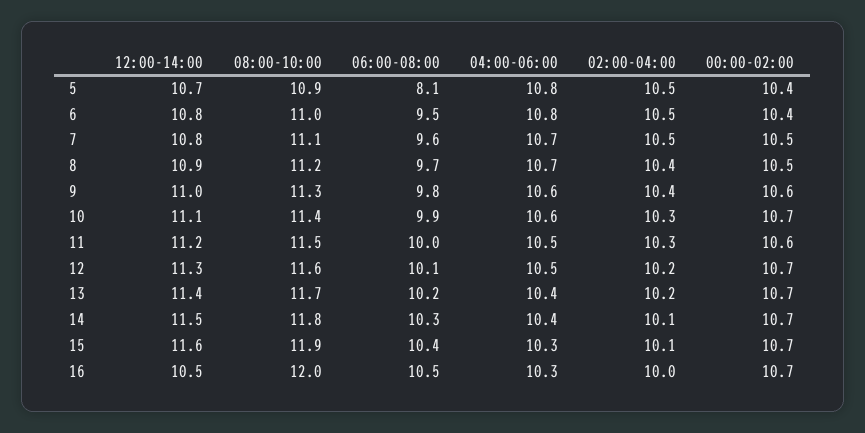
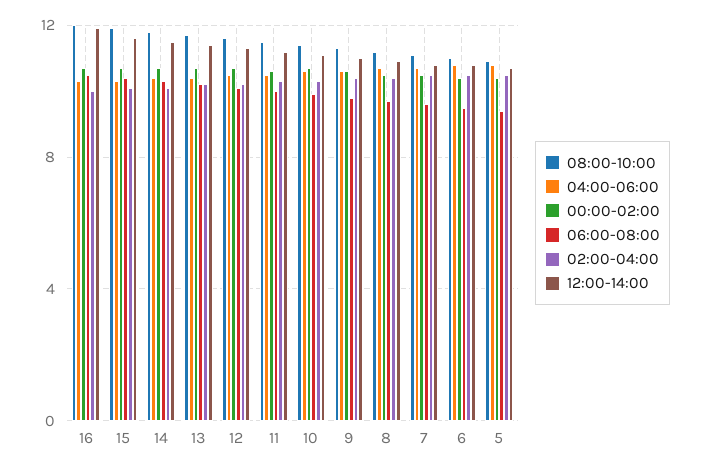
06:00-08:00, 5: 8.1 -> 9.5
12:00-14:00, 16: 10.5 -> 12

